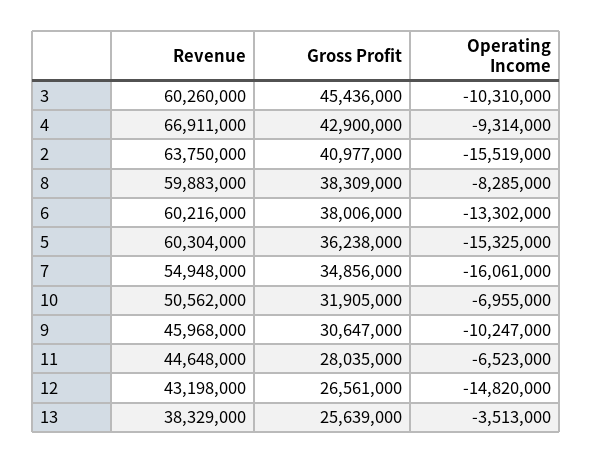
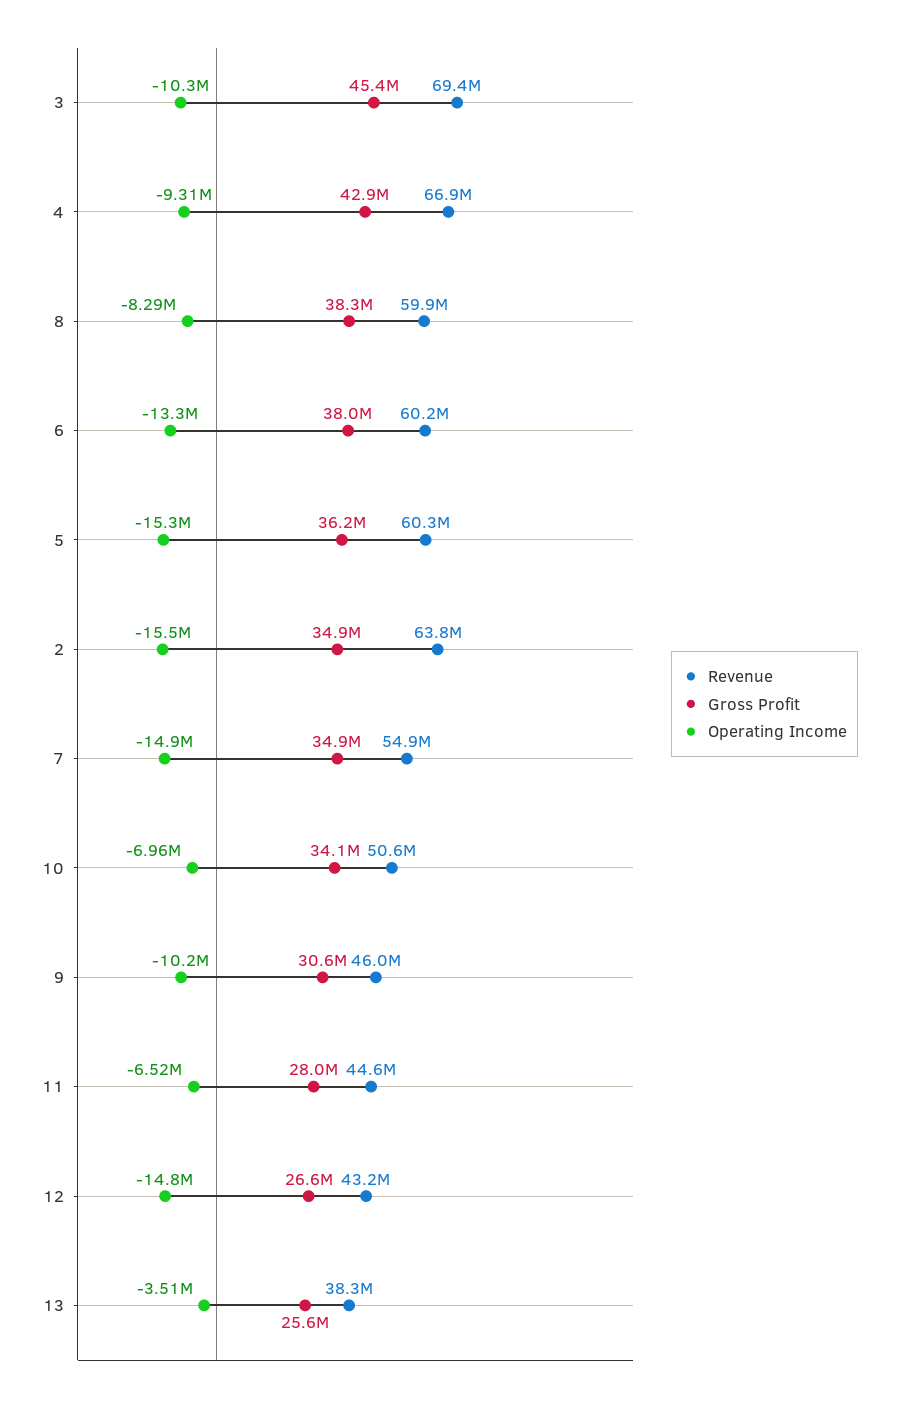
Revenue, 3: 60260000 -> 69400000
Gross Profit, 2: 40977000 -> 34900000
Operating Income, 7: -16061000 -> -14900000
Gross Profit, 10: 31905000 -> 34100000

